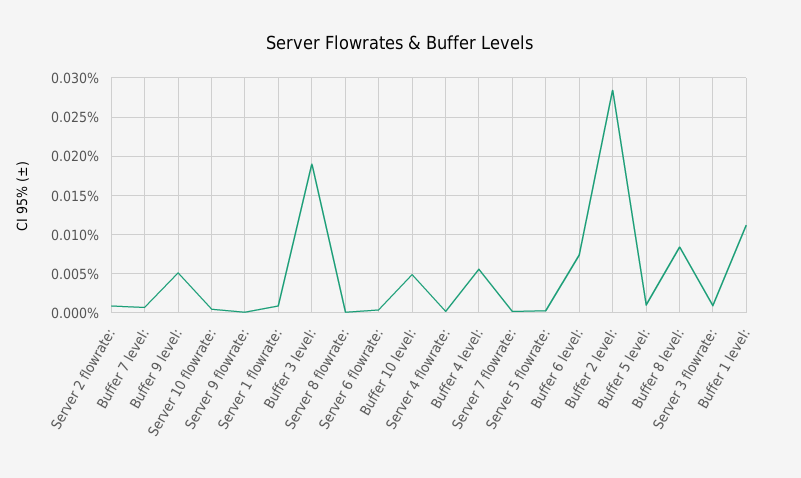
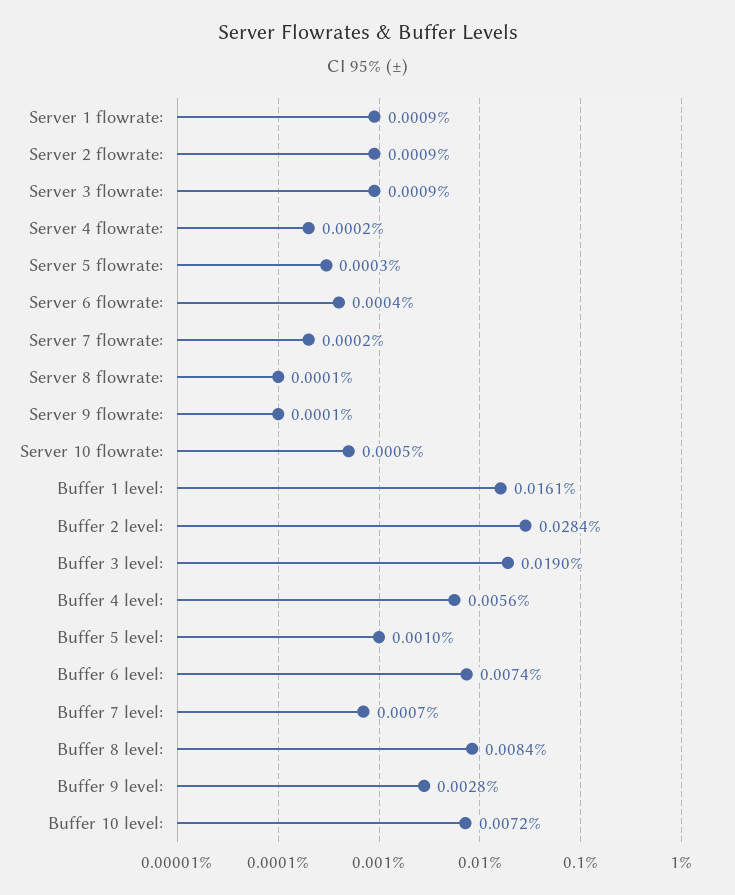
Buffer 9 level:: 0.005 -> 0.0028
Buffer 10 level:: 0.005 -> 0.0072
Buffer 1 level:: 0.011 -> 0.0161

